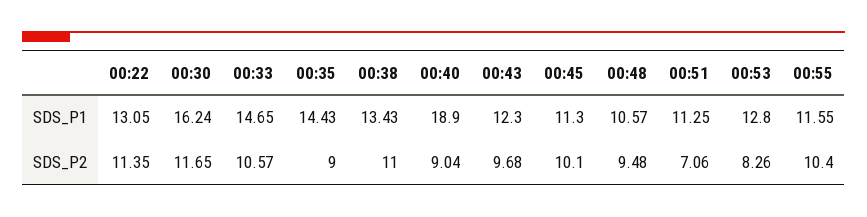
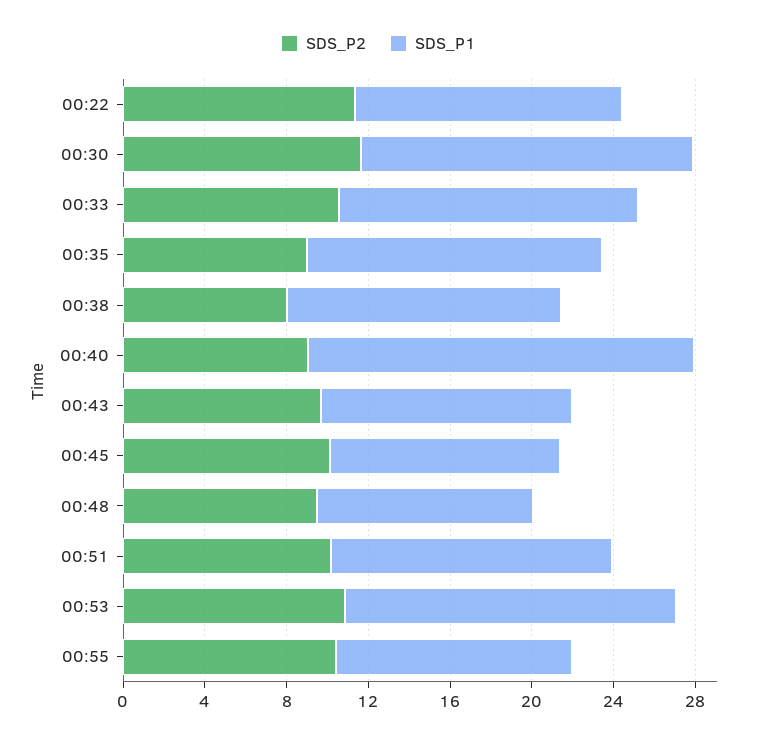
SDS_P1, 00:51: 11.25 -> 14
SDS_P1, 00:53: 12.8 -> 16
SDS_P2, 00:38: 11 -> 8
SDS_P2, 00:51: 7.06 -> 10
SDS_P2, 00:53: 8.26 -> 11

